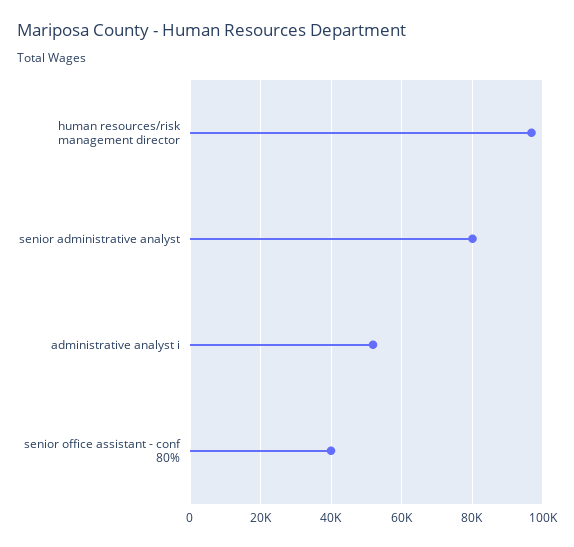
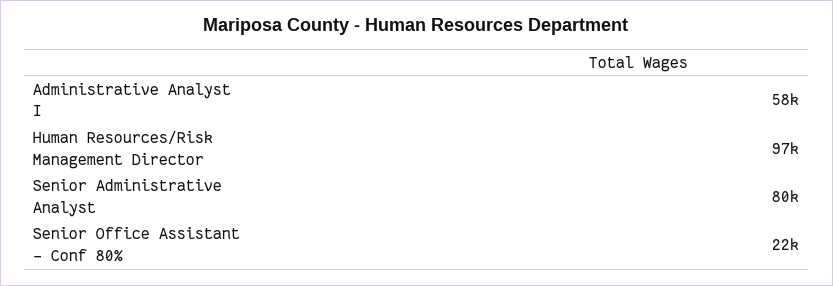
administrative analyst i: 52000 -> 58000
senior office assistant - conf 80%: 40000 -> 22000

